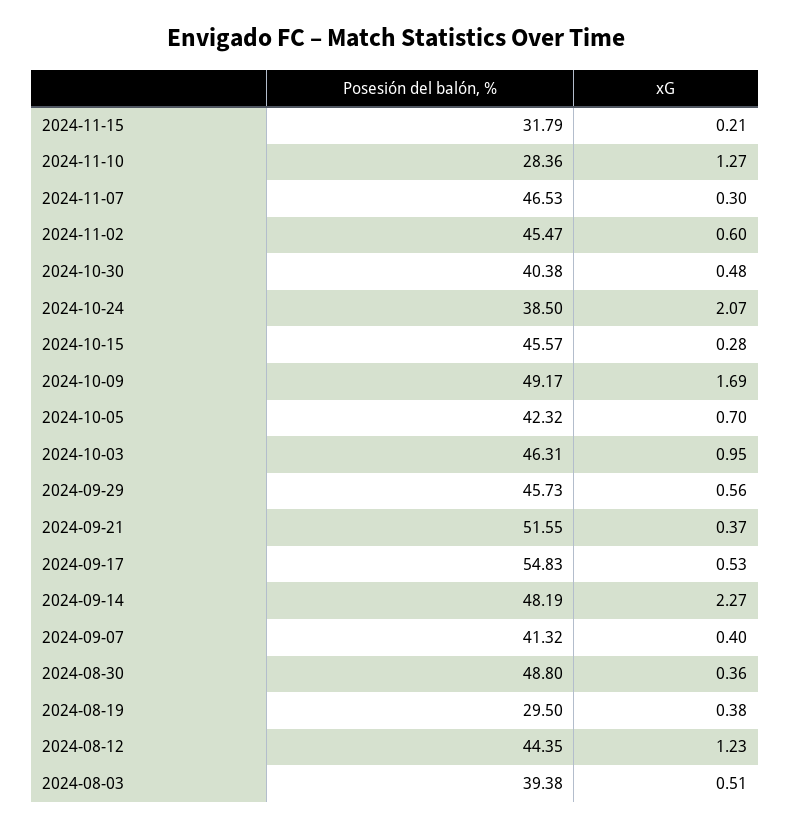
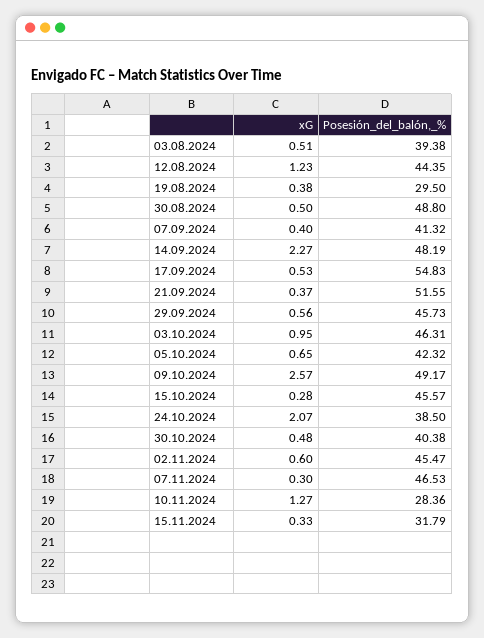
xG, 2024-11-15: 0.21 -> 0.33
xG, 2024-10-09: 1.69 -> 2.57
xG, 2024-10-05: 0.7 -> 0.65
xG, 2024-08-30: 0.36 -> 0.5

